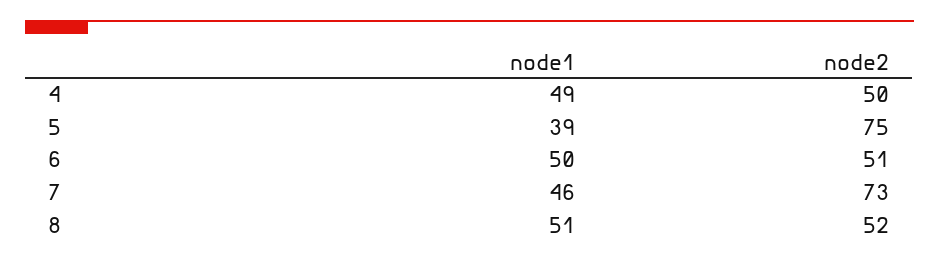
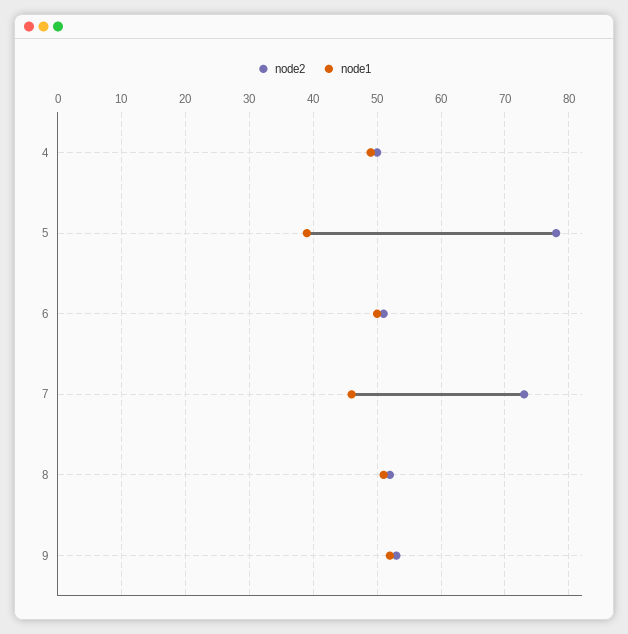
node2, 5: 75 -> 78
node2, 9: none -> 53
node1, 9: none -> 52

